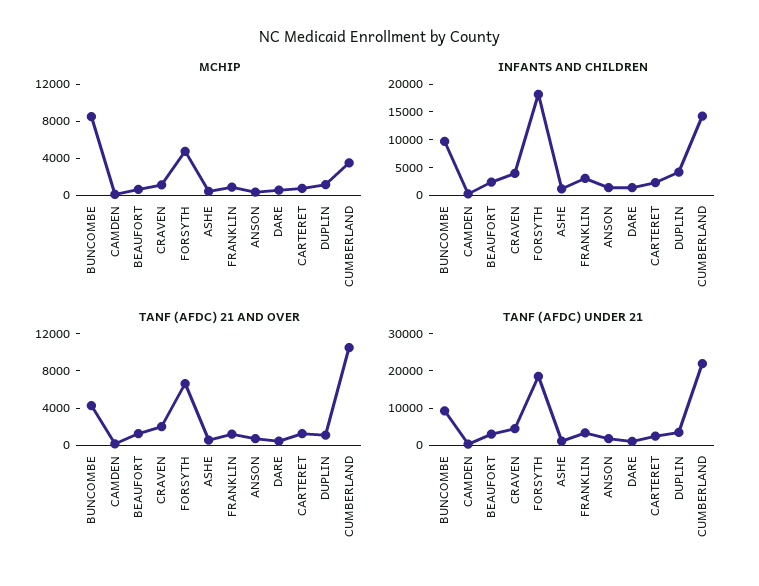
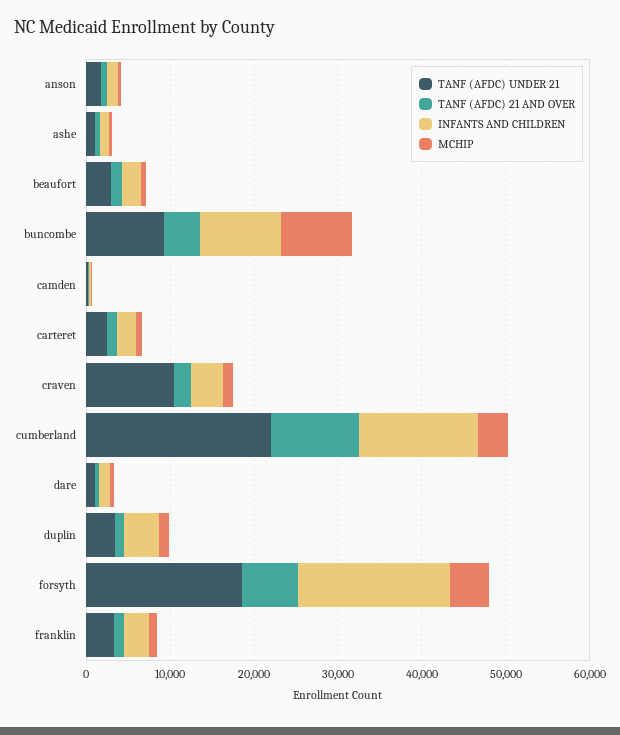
TANF (AFDC) UNDER 21, CRAVEN: 5000 -> 10000

